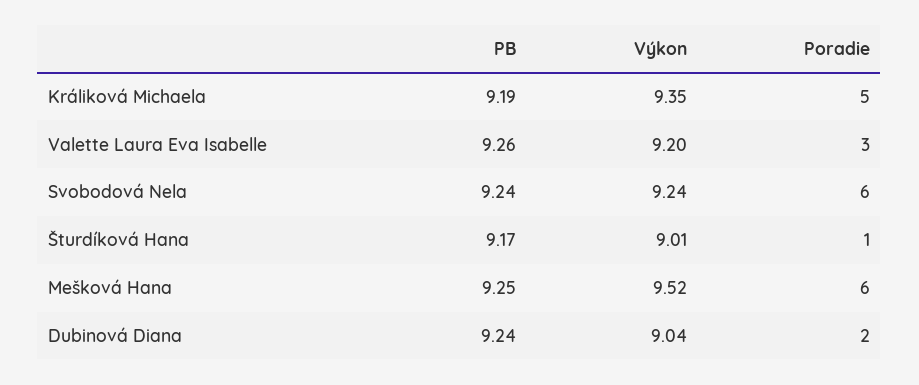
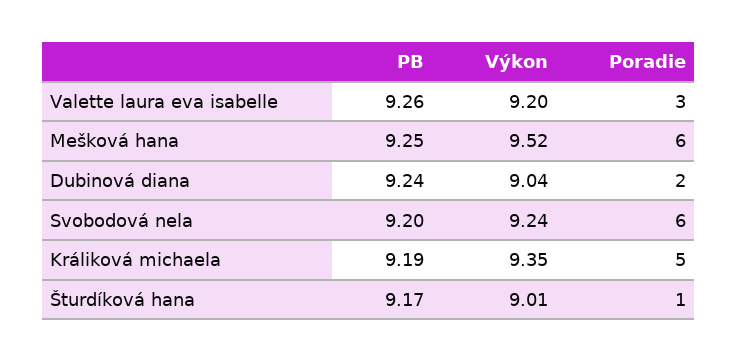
PB, Svobodová Nela: 9.24 -> 9.2

